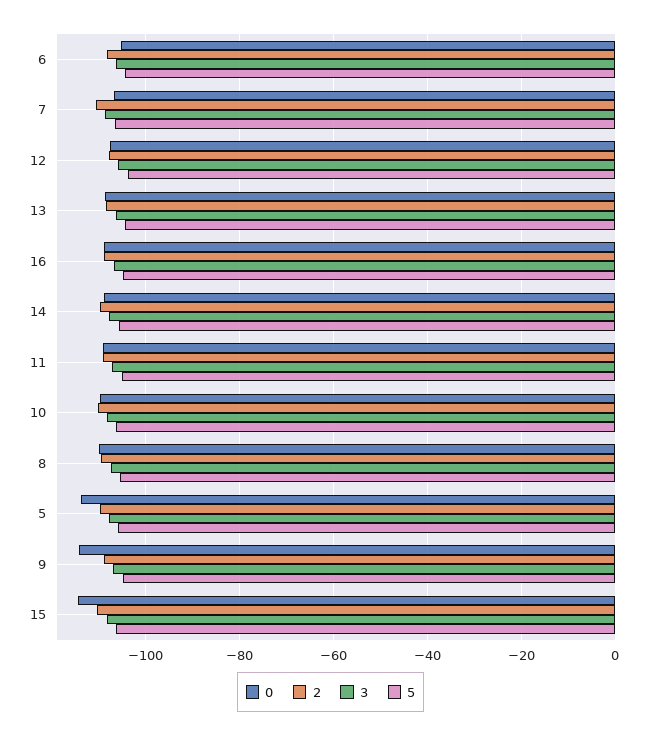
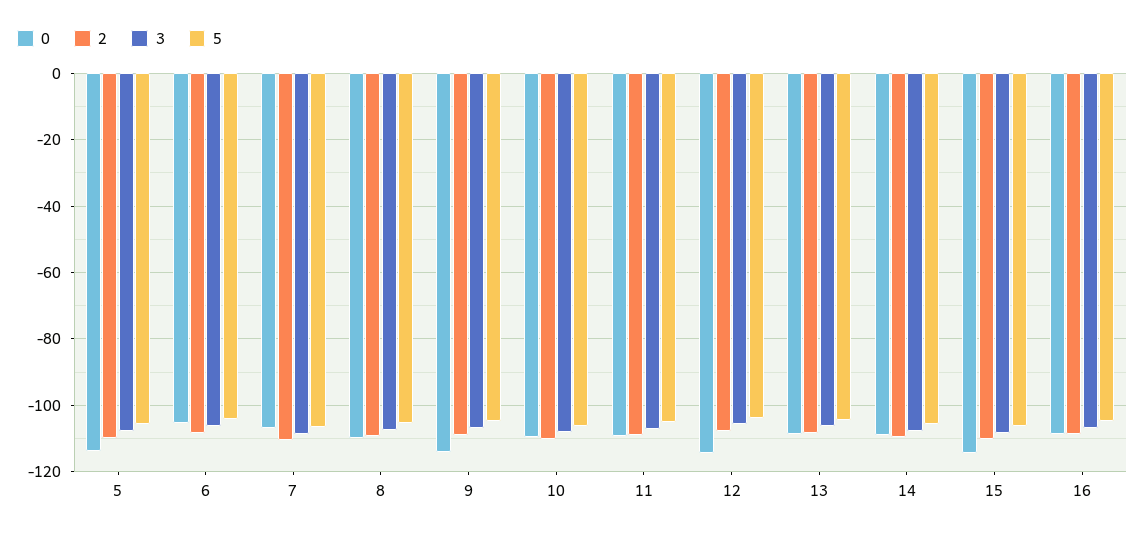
0, 12: -108 -> -114

